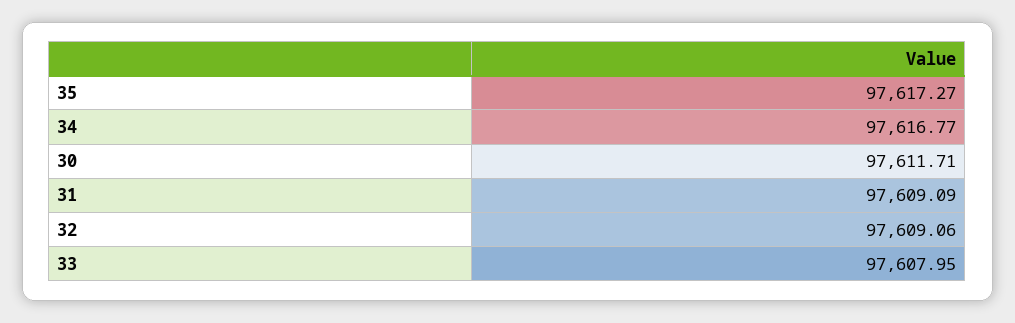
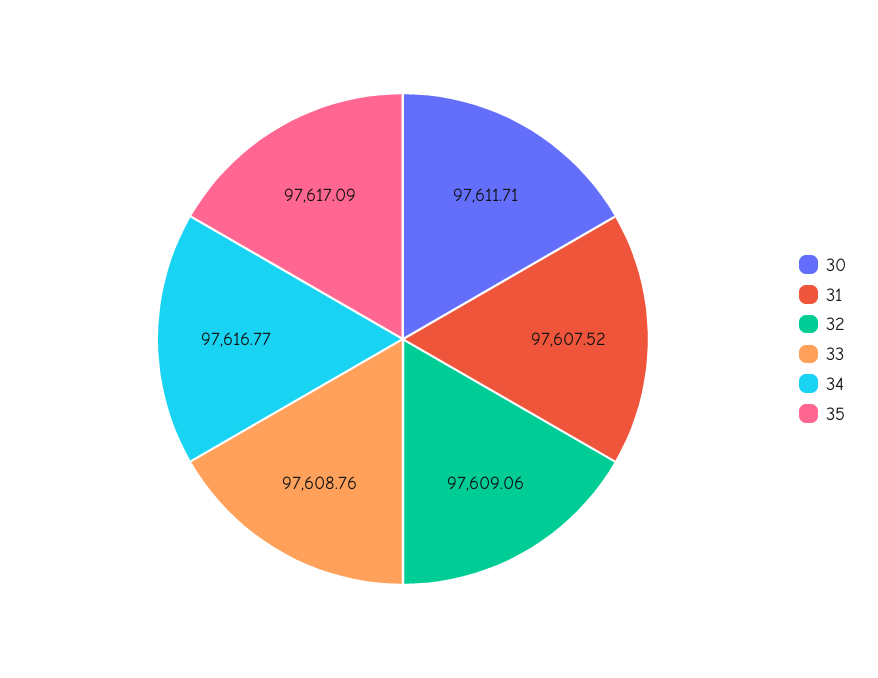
35: 97617.27 -> 97617.09
31: 97609.09 -> 97607.52
33: 97607.95 -> 97608.76

